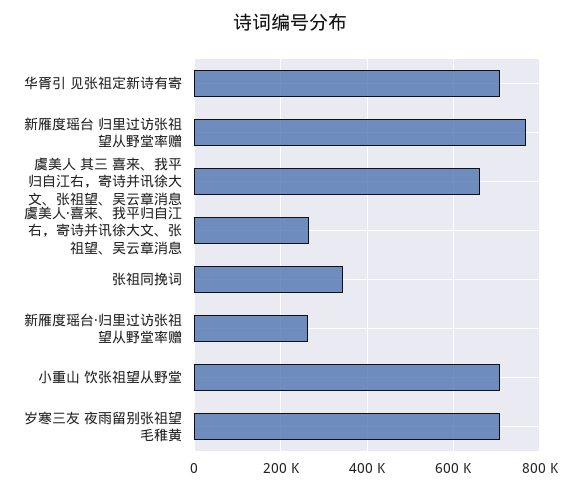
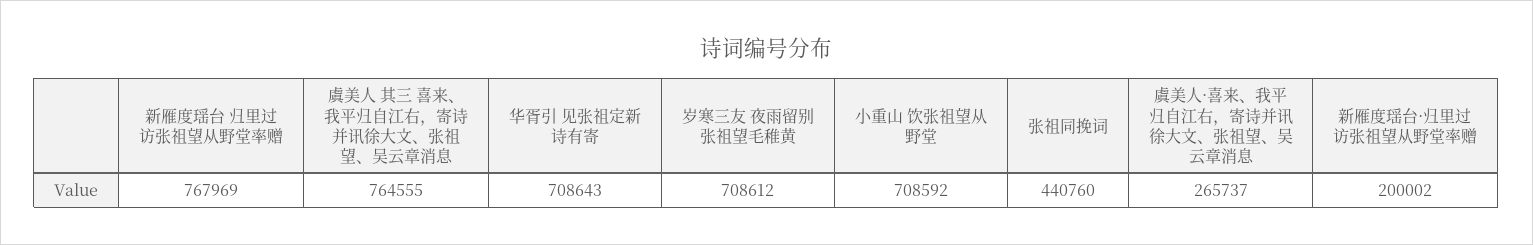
虞美人 其三 喜来、我平归自江右，寄诗并讯徐大文、张祖望、吴云章消息: 660000 -> 764555
张祖同挽词: 340000 -> 440760
新雁度瑶台·归里过访张祖望从野堂率赠: 260000 -> 200002

